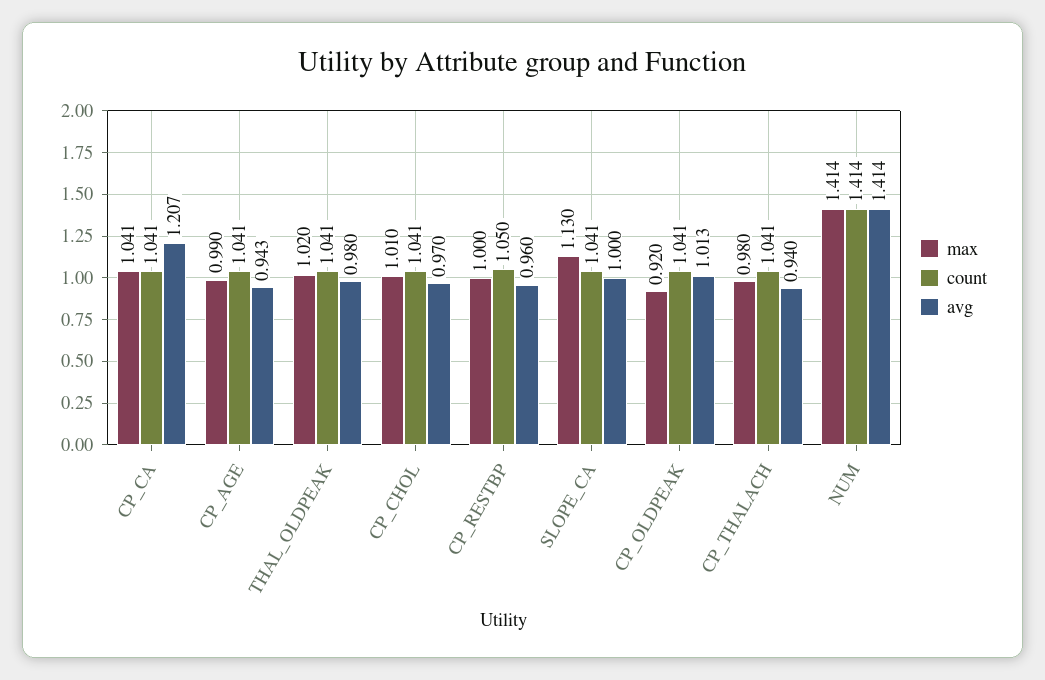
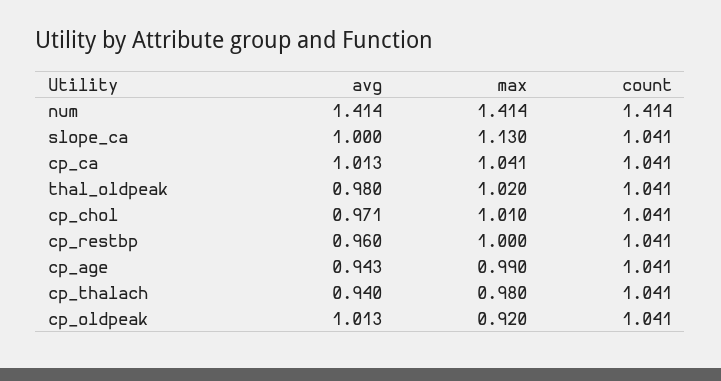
avg, CP_CA: 1.207 -> 1.013
avg, CP_CHOL: 0.97 -> 0.971
count, CP_RESTBP: 1.05 -> 1.041

